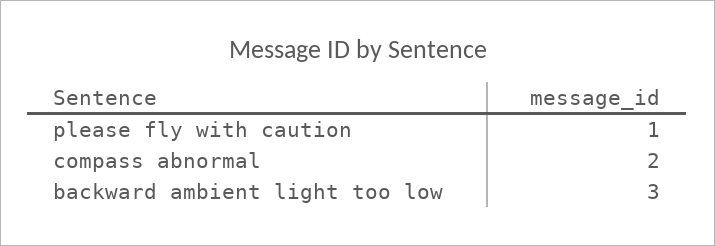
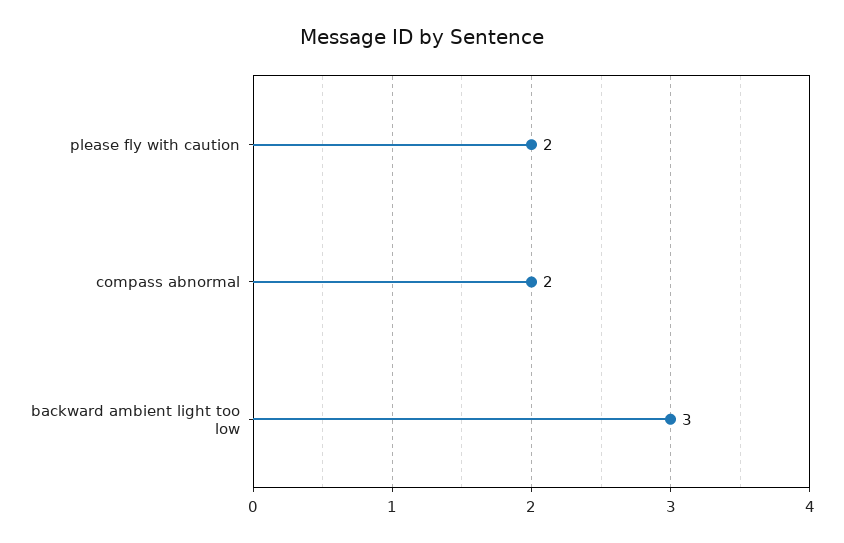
please fly with caution: 1 -> 2

